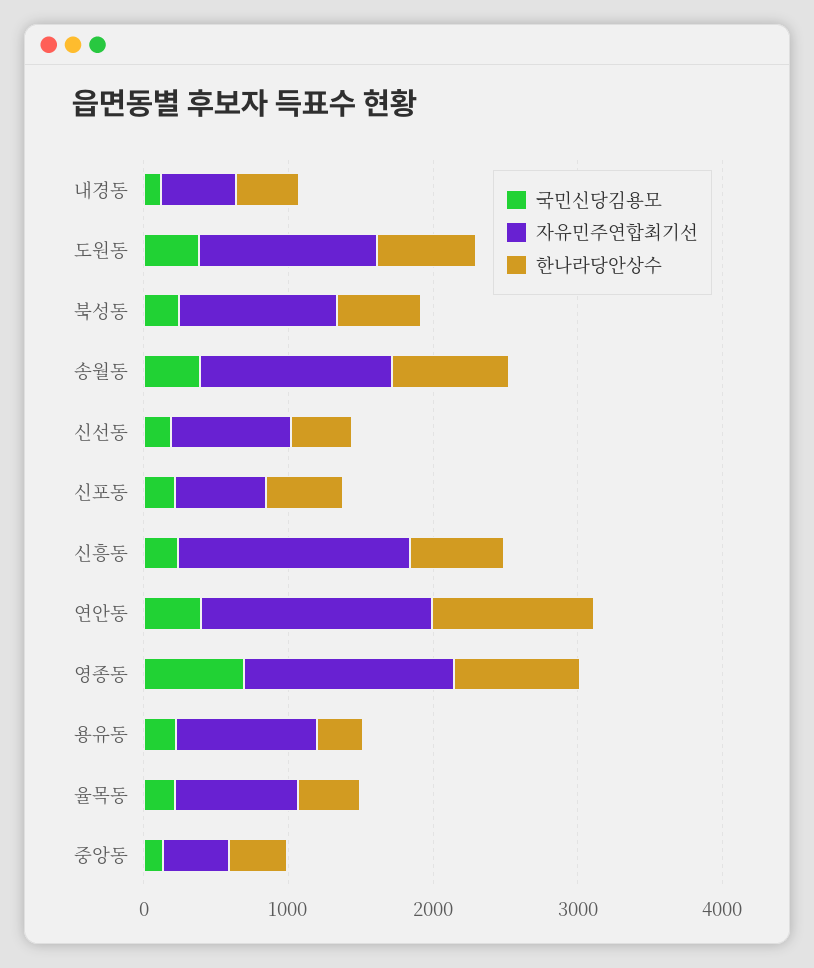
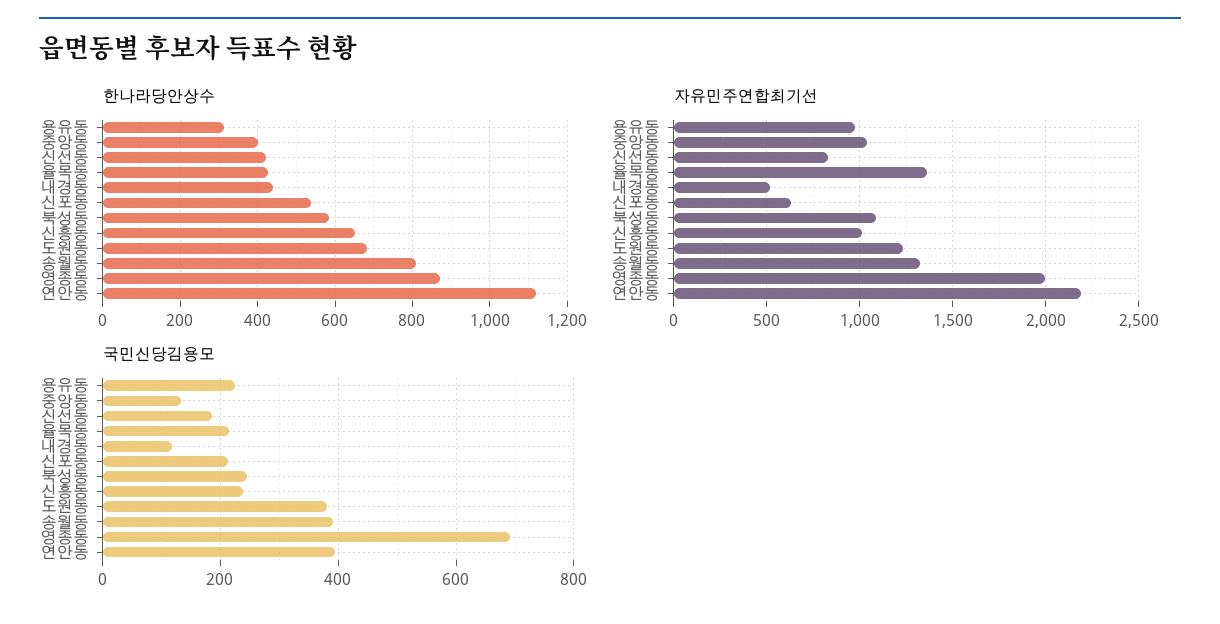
자유민주연합최기선, 신흥동: 1600 -> 1000
자유민주연합최기선, 연안동: 1600 -> 2200
자유민주연합최기선, 영종동: 1400 -> 2000
자유민주연합최기선, 율목동: 800 -> 1350
자유민주연합최기선, 중앙동: 400 -> 1050

